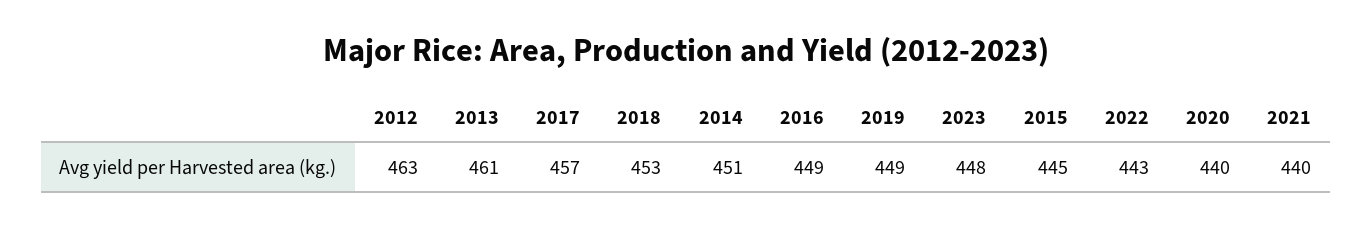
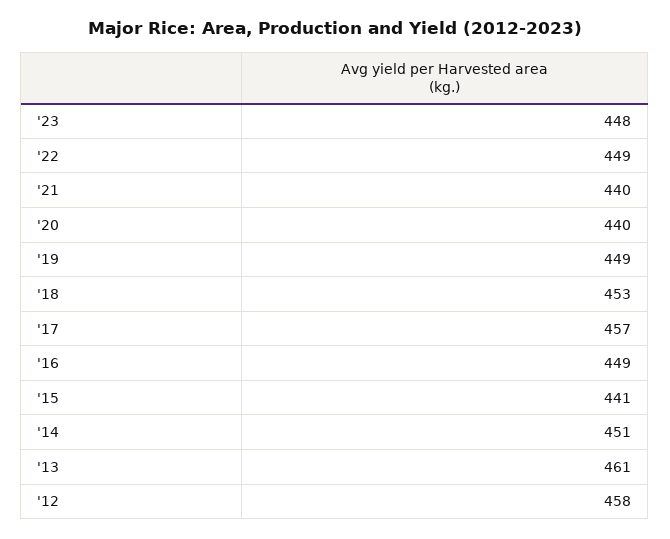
2012: 463 -> 458
2015: 445 -> 441
2022: 443 -> 449

